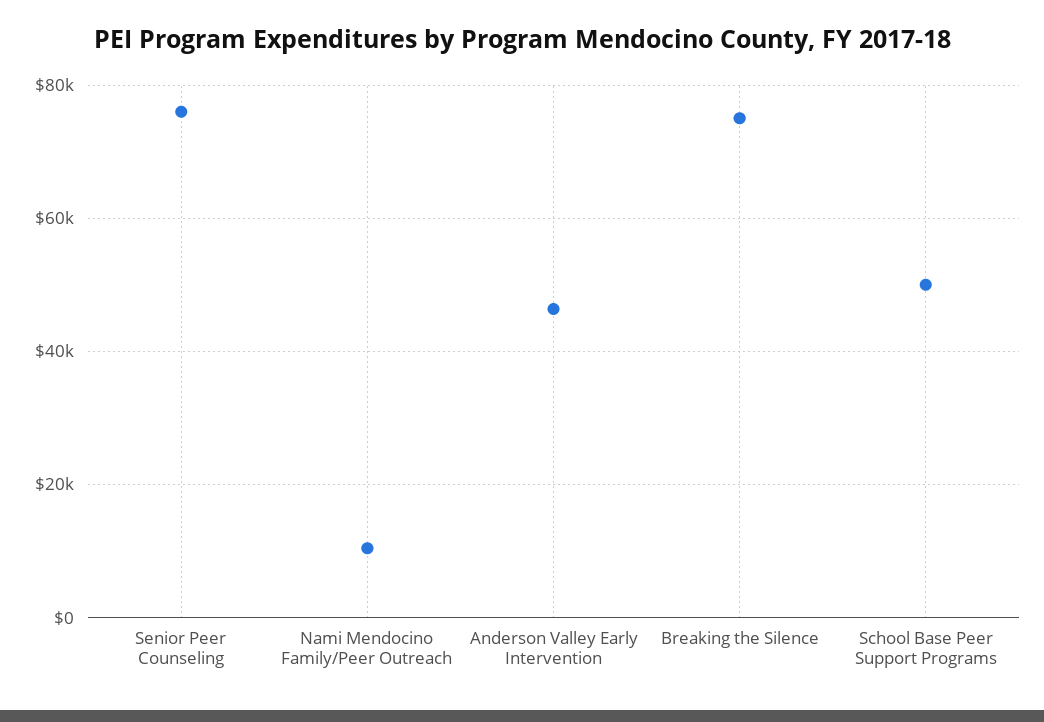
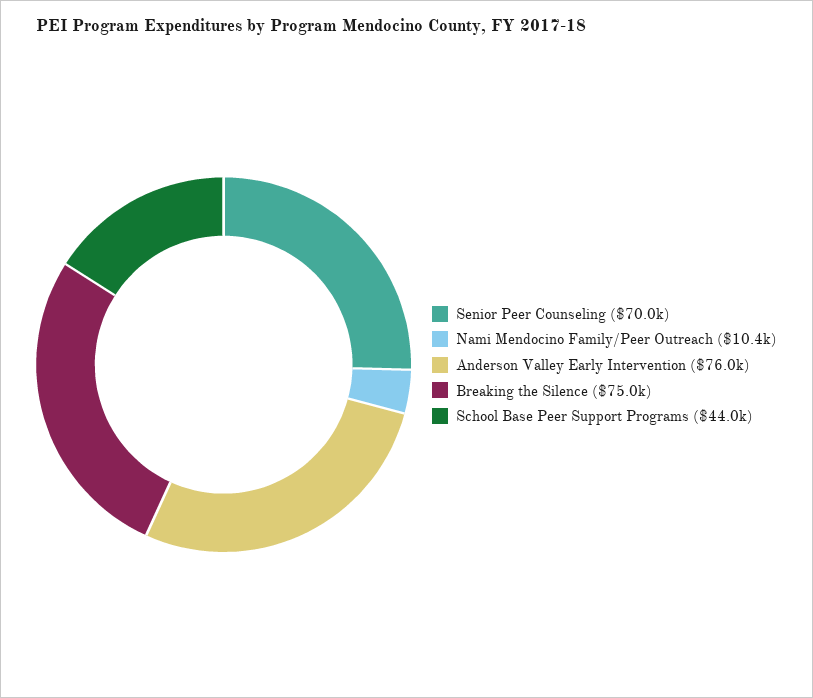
Senior Peer Counseling: 76000 -> 70000
Anderson Valley Early Intervention: 46000 -> 76000
School Base Peer Support Programs: 50000 -> 44000

